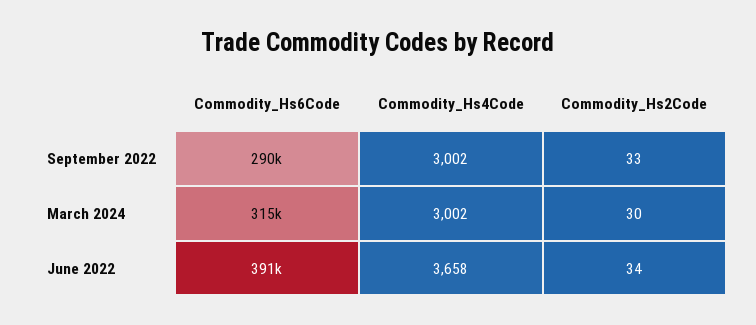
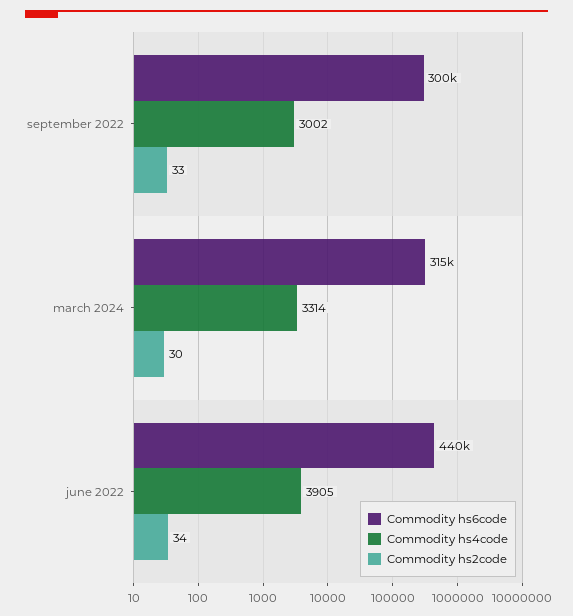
Commodity_Hs6Code, September 2022: 290000 -> 300000
Commodity_Hs4Code, March 2024: 3002 -> 3314
Commodity_Hs6Code, June 2022: 391000 -> 440000
Commodity_Hs4Code, June 2022: 3658 -> 3905

